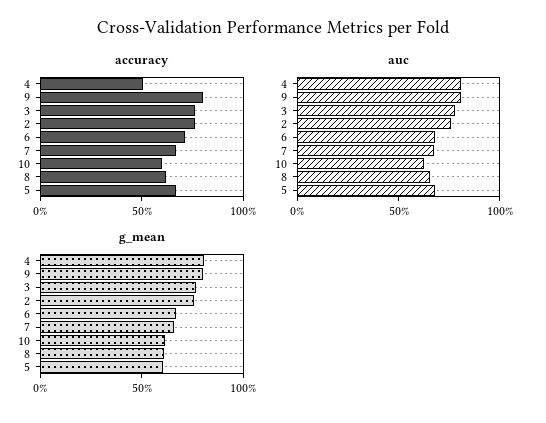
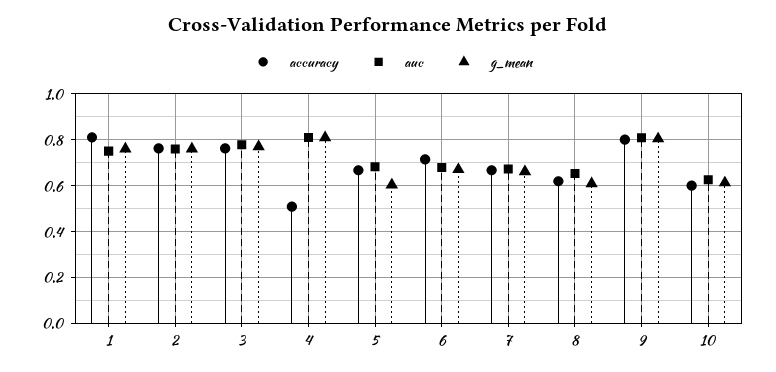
accuracy, 1: none -> 0.8
auc, 1: none -> 0.75
g_mean, 1: none -> 0.75

